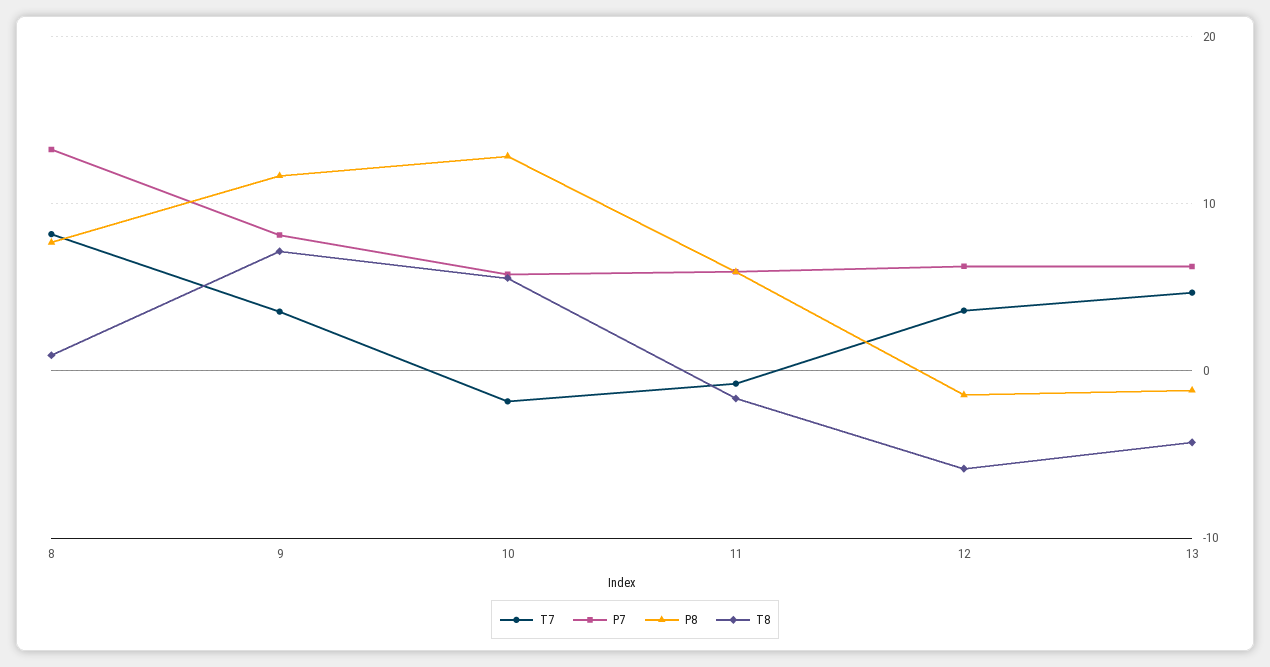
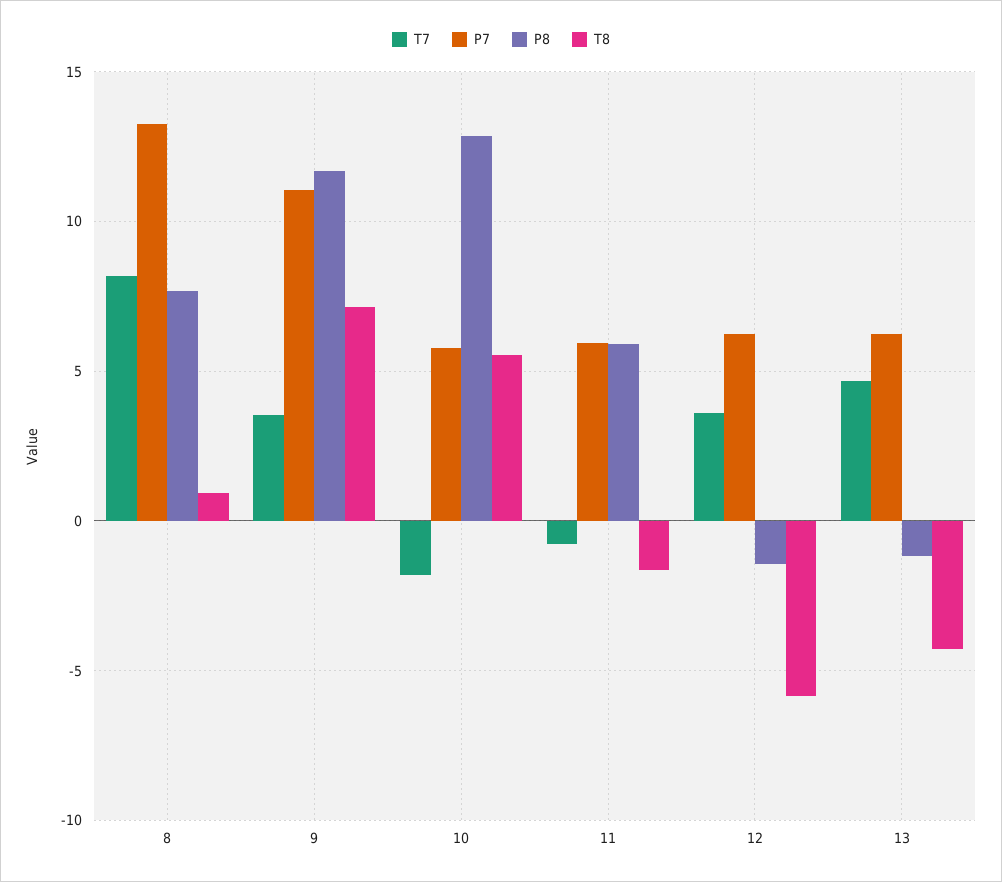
P7, 9: 8 -> 11

